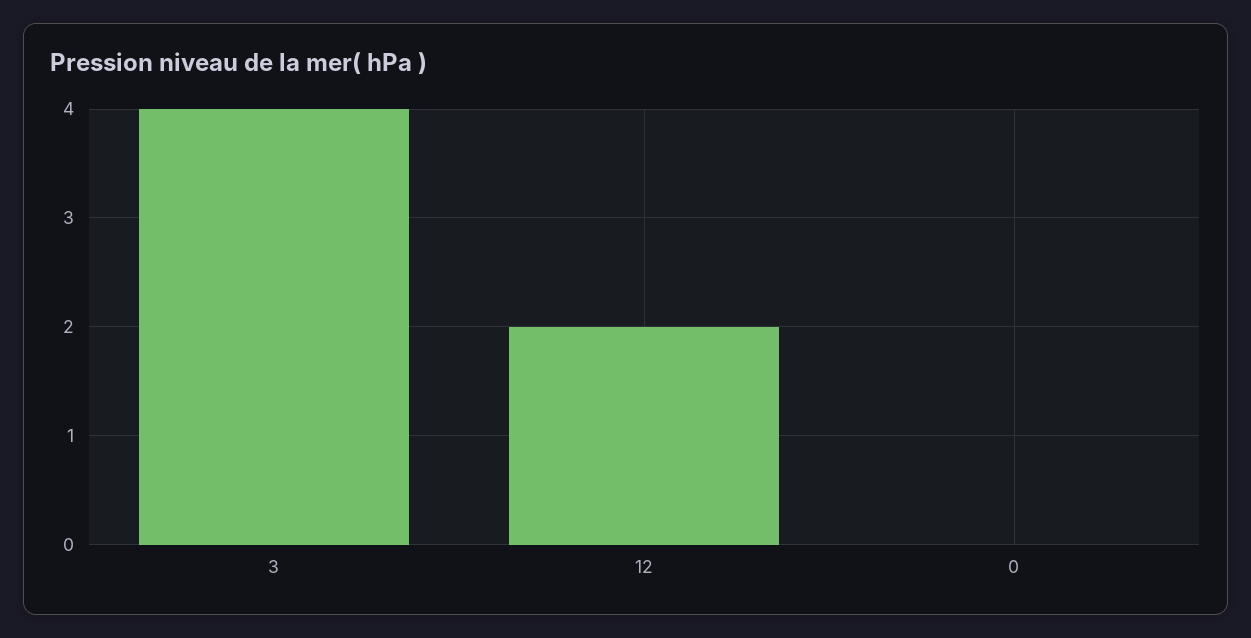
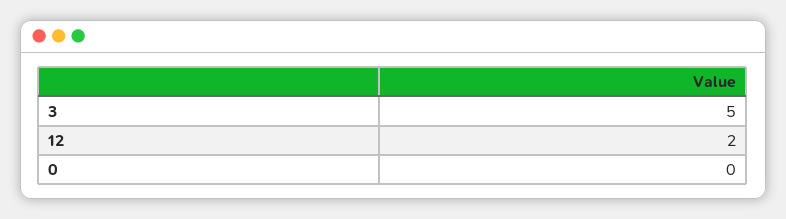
3: 4 -> 5

